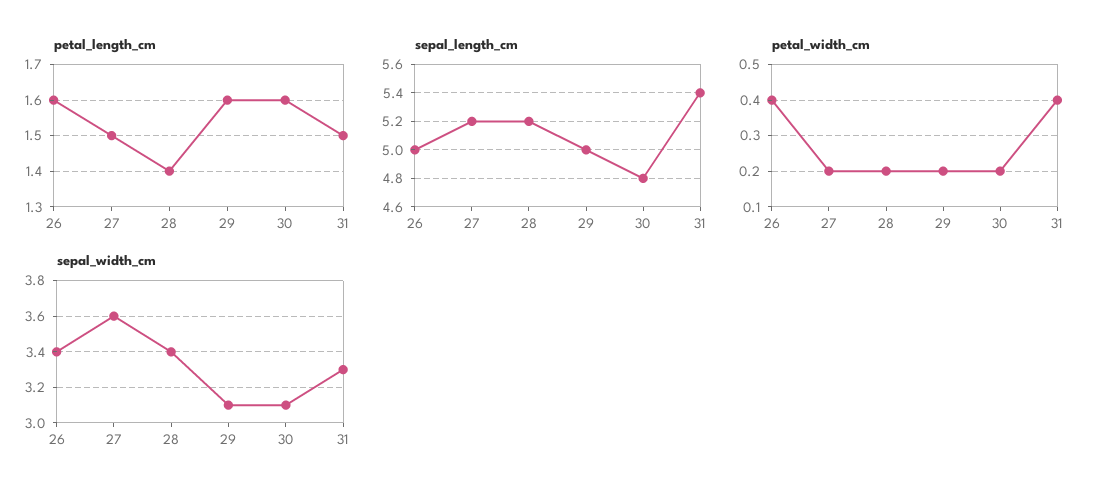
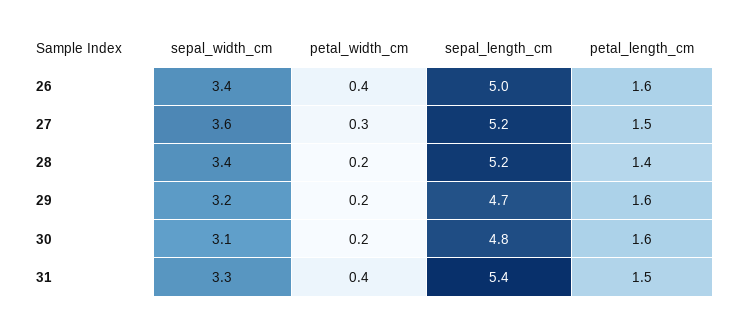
sepal_length_cm, 29: 5 -> 4.7
petal_width_cm, 27: 0.2 -> 0.3
sepal_width_cm, 29: 3.1 -> 3.2

